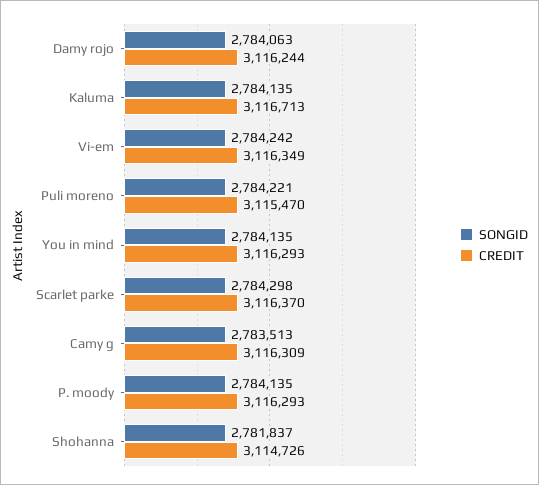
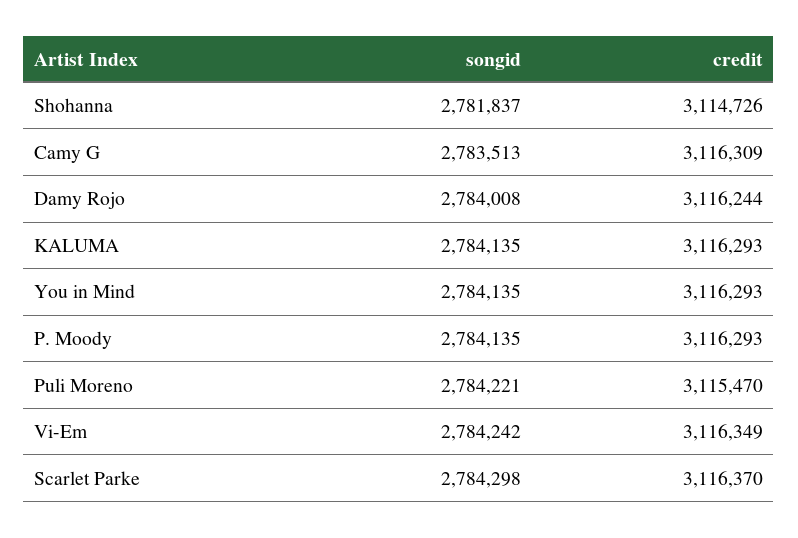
SONGID, Damy rojo: 2784063 -> 2784008
CREDIT, Kaluma: 3116713 -> 3116293

